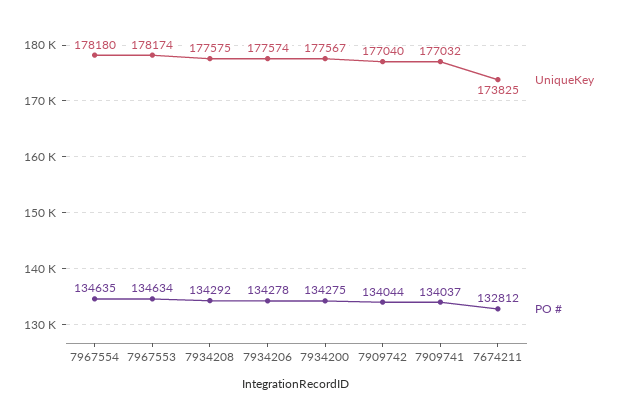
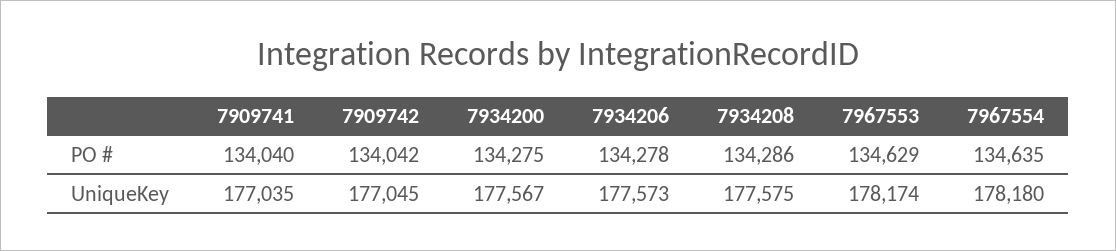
PO #, 7967553: 134634 -> 134629
PO #, 7934208: 134292 -> 134286
UniqueKey, 7934206: 177574 -> 177573
UniqueKey, 7909742: 177040 -> 177045
PO #, 7909742: 134044 -> 134042
UniqueKey, 7909741: 177032 -> 177035
PO #, 7909741: 134037 -> 134040
UniqueKey, 7674211: 173825 -> none
PO #, 7674211: 132812 -> none

